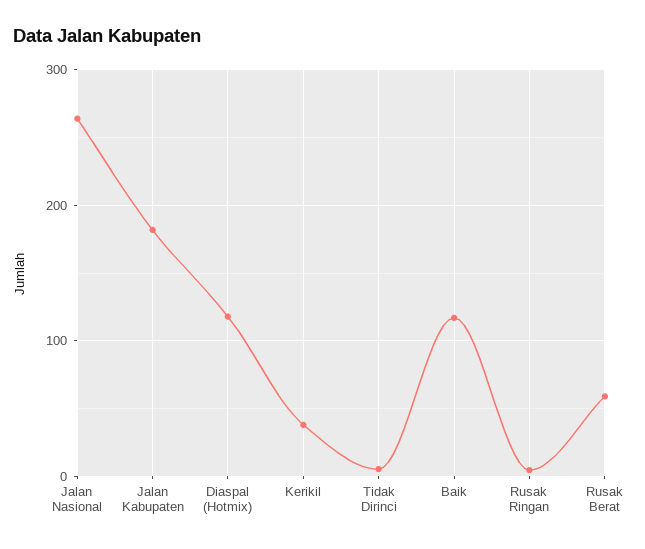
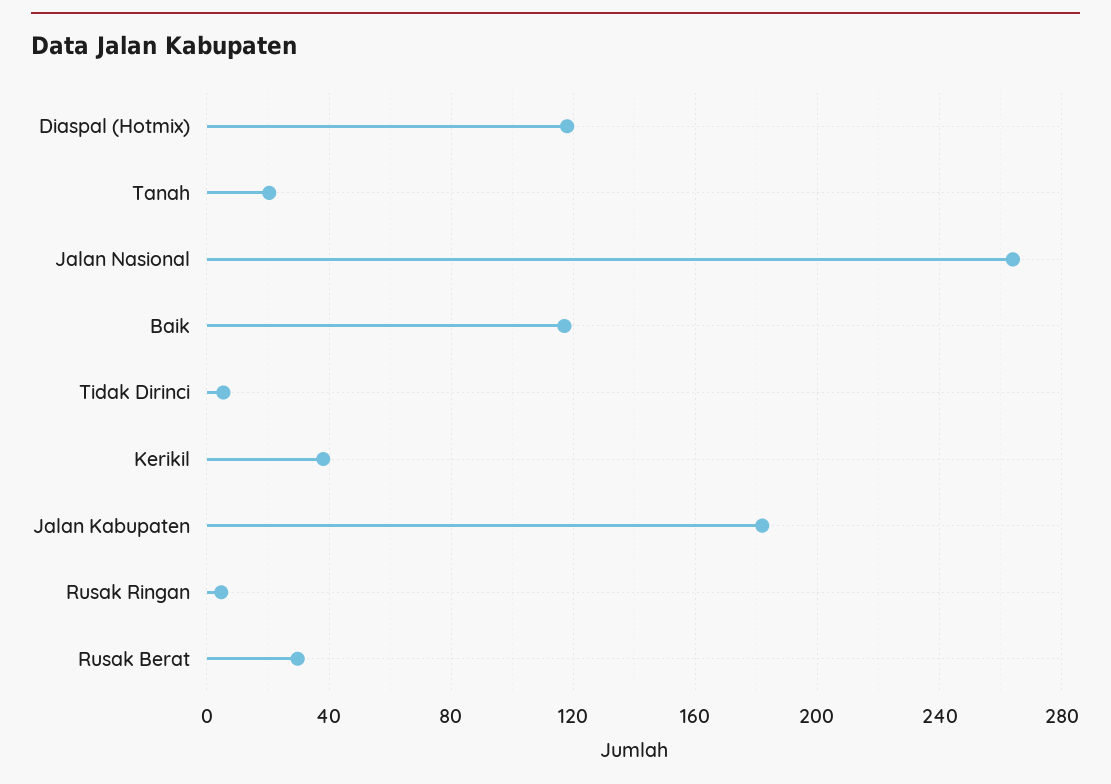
Rusak Berat: 60 -> 30
Tanah: none -> 20

